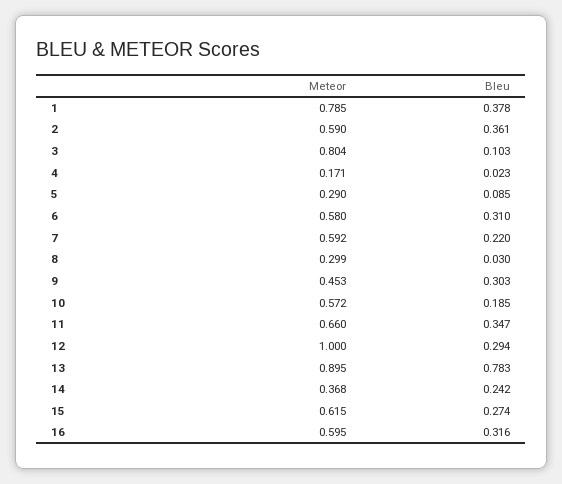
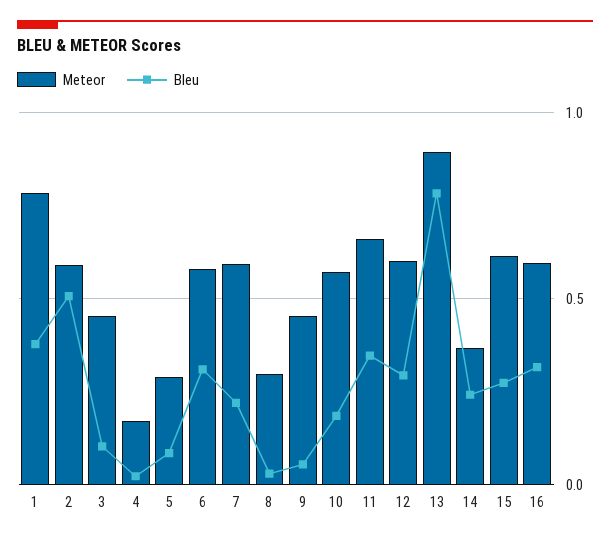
Bleu, 2: 0.361 -> 0.5
Meteor, 3: 0.804 -> 0.45
Bleu, 9: 0.303 -> 0.05
Meteor, 12: 1 -> 0.6

